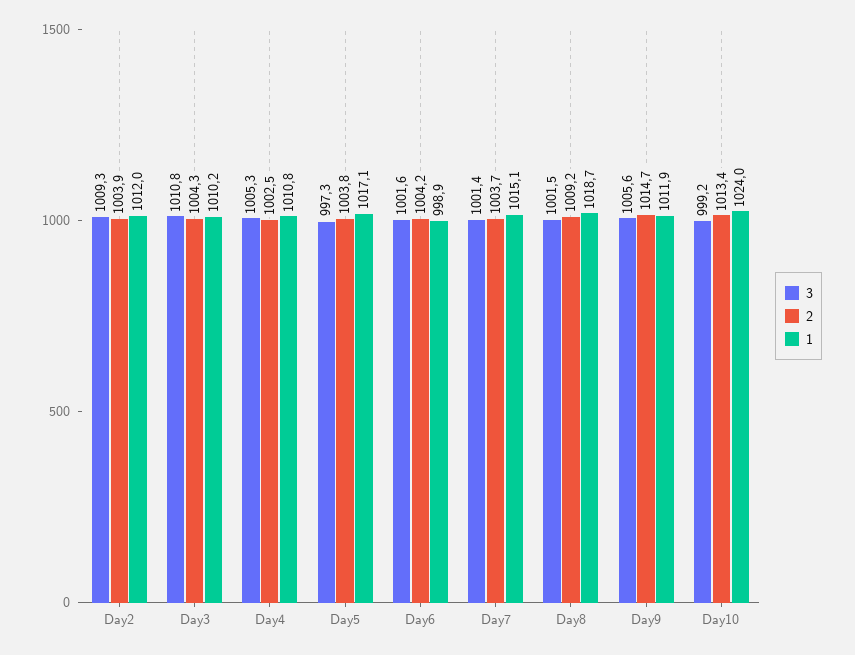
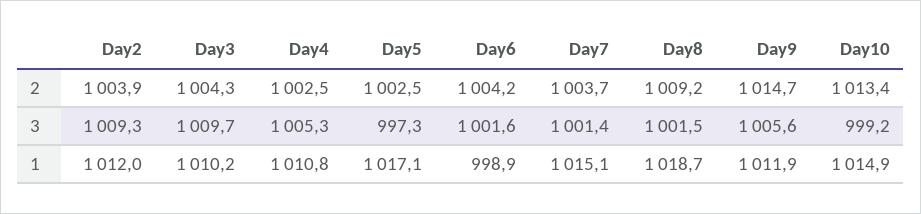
3, Day3: 1010.8 -> 1009.7
2, Day5: 1003.8 -> 1002.5
1, Day10: 1024 -> 1014.9

